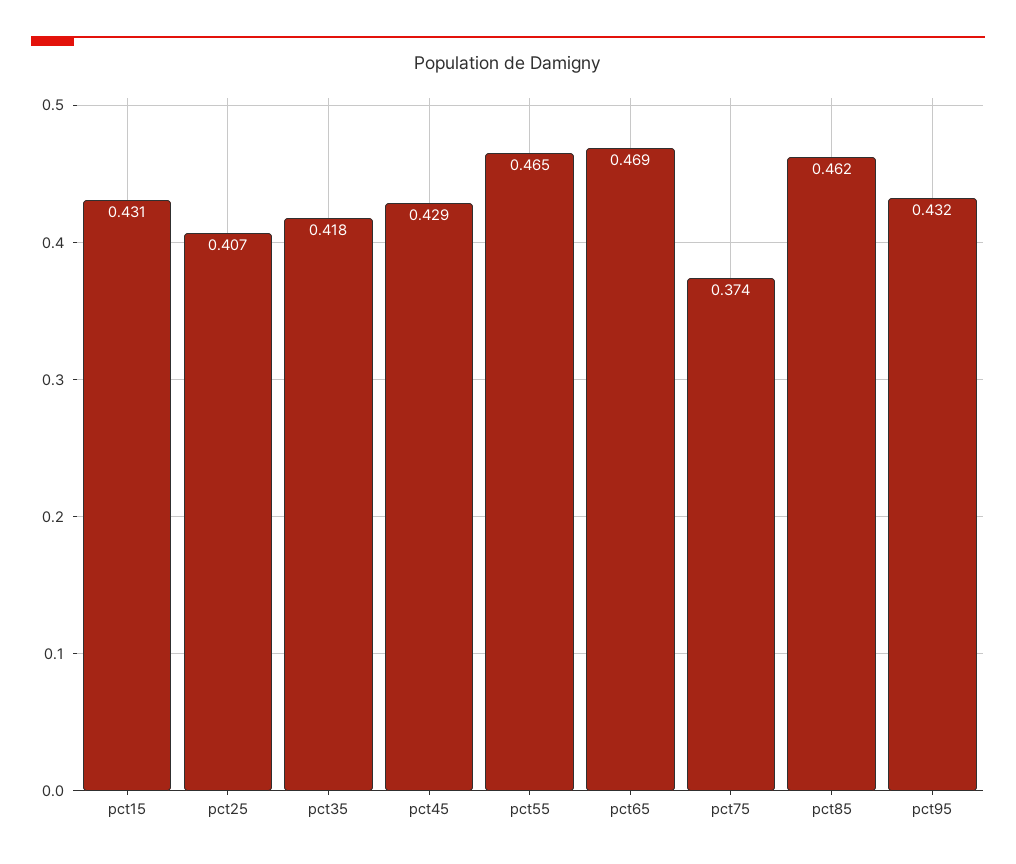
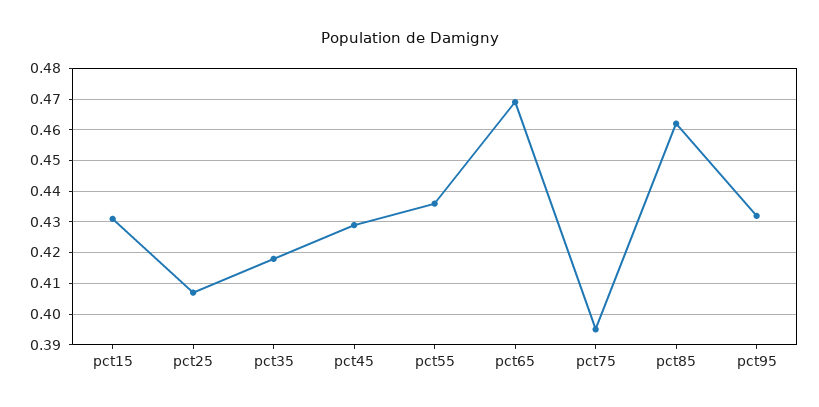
pct55: 0.465 -> 0.435
pct75: 0.374 -> 0.395

